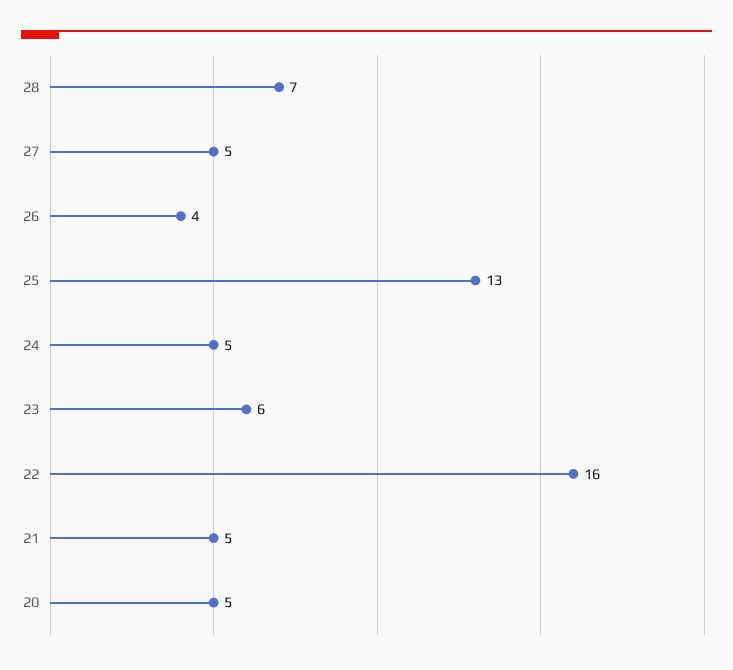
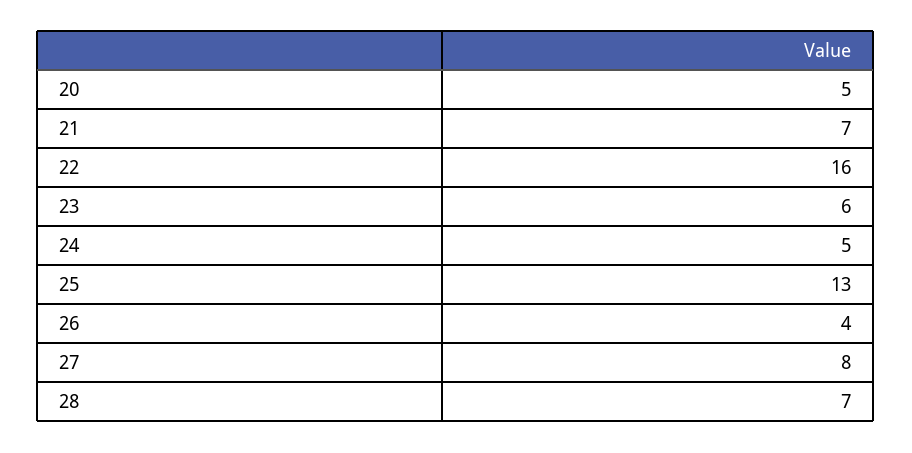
27: 5 -> 8
21: 5 -> 7

